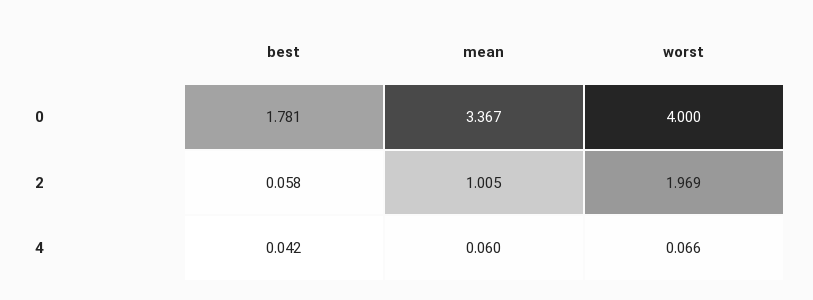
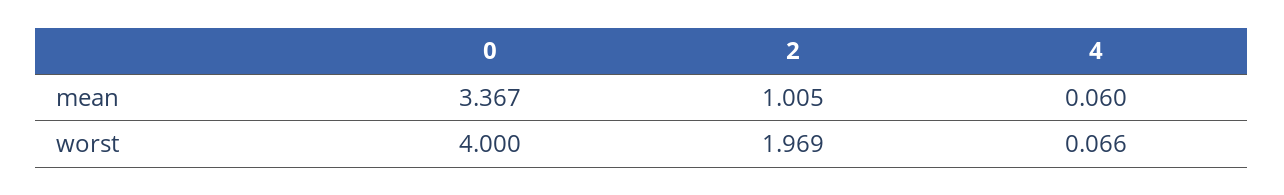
best, 0: 1.781 -> none
best, 2: 0.058 -> none
best, 4: 0.042 -> none

